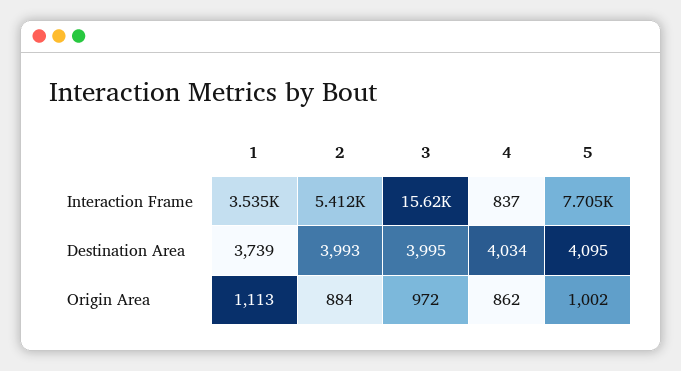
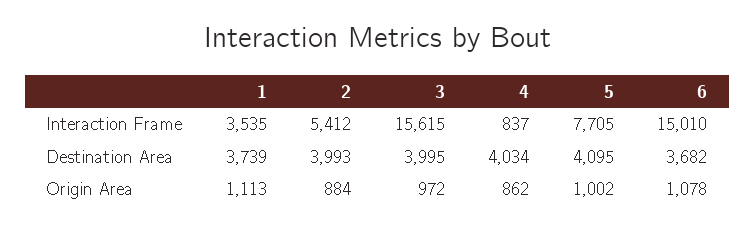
6, Interaction Frame: none -> 15010
6, Destination Area: none -> 3682
6, Origin Area: none -> 1078

